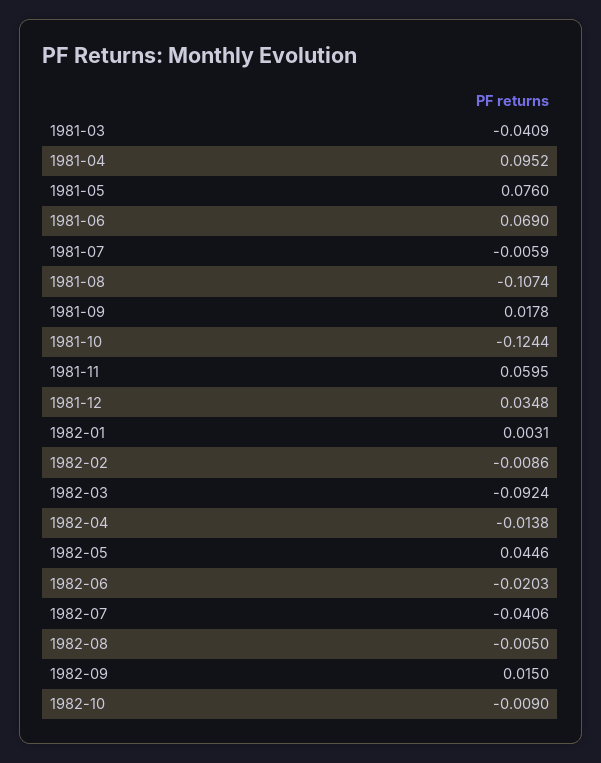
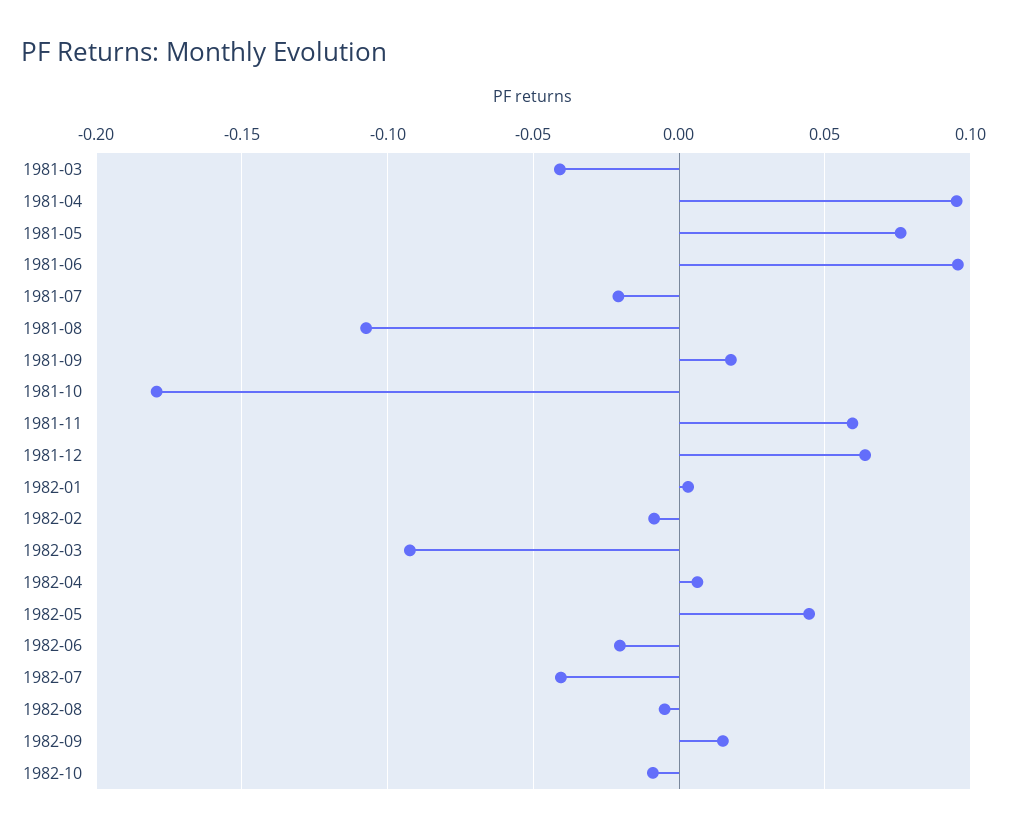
1981-06: 0.069 -> 0.095
1981-07: -0.0059 -> -0.02
1981-10: -0.1244 -> -0.18
1981-12: 0.0348 -> 0.065
1982-04: -0.0138 -> 0.005

